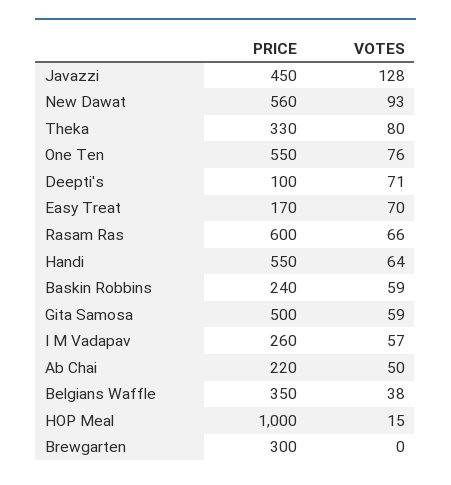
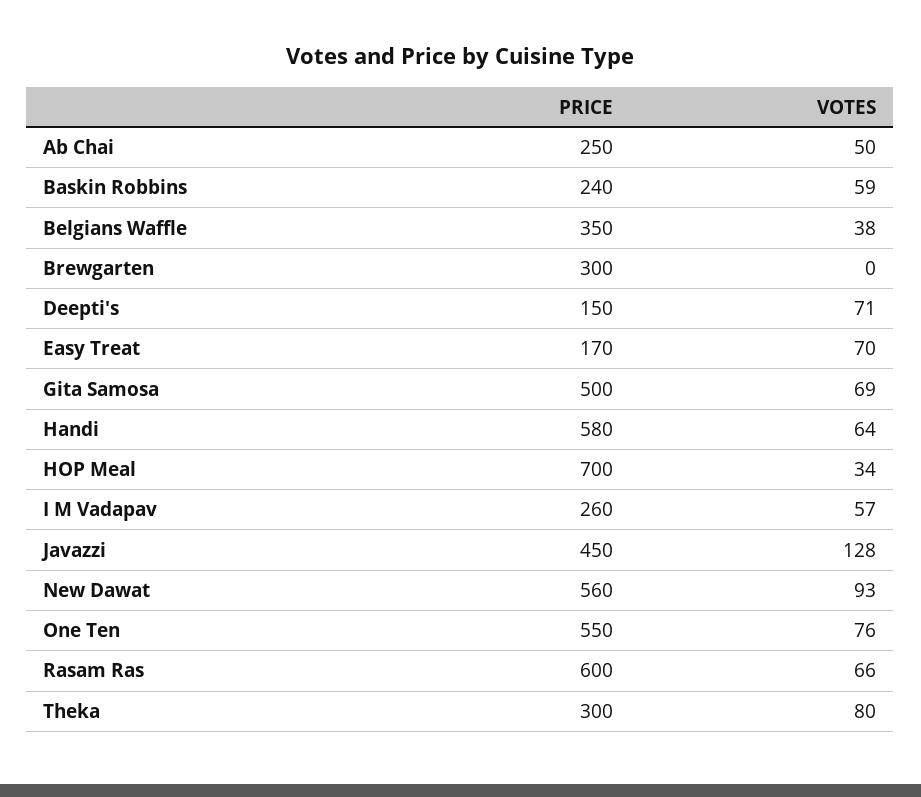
PRICE, Theka: 330 -> 300
PRICE, Deepti's: 100 -> 150
PRICE, Handi: 550 -> 580
VOTES, Gita Samosa: 59 -> 69
PRICE, Ab Chai: 220 -> 250
PRICE, HOP Meal: 1000 -> 700
VOTES, HOP Meal: 15 -> 34

